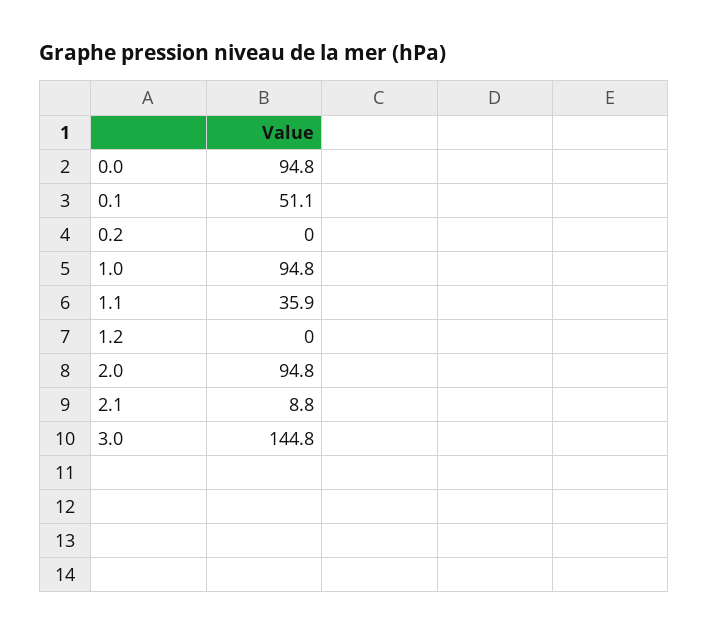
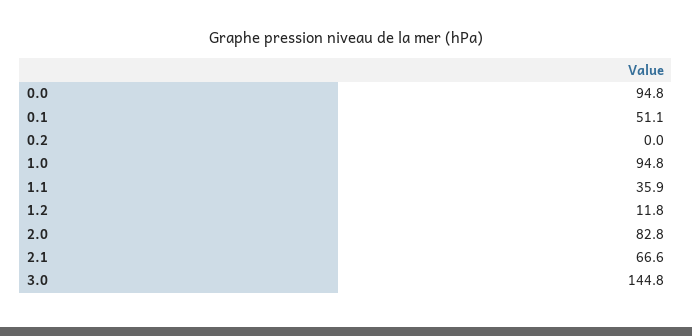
1.2: 0 -> 11.8
2.0: 94.8 -> 82.8
2.1: 8.8 -> 66.6

